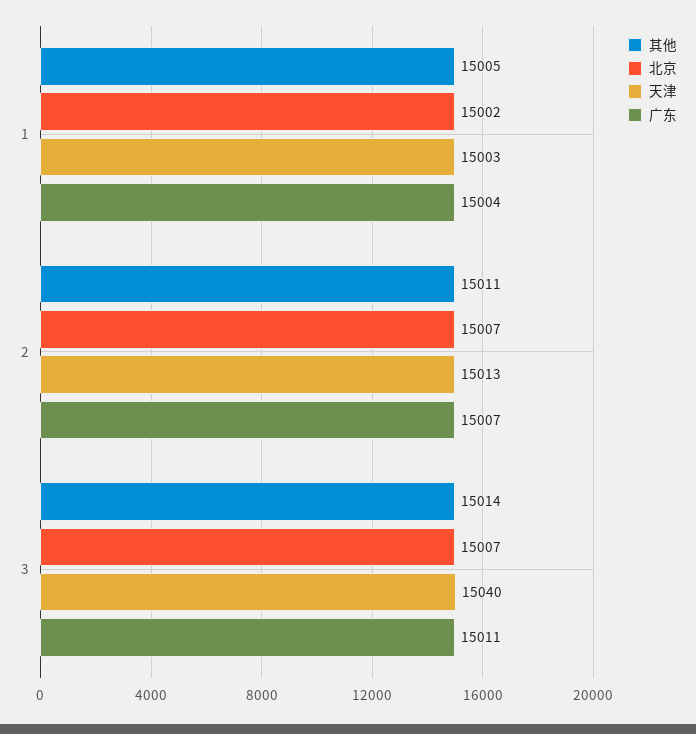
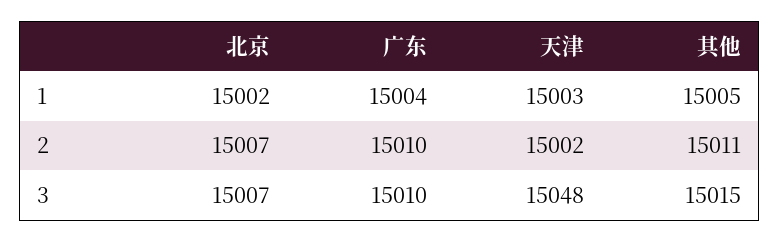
天津, 2: 15013 -> 15002
广东, 2: 15007 -> 15010
其他, 3: 15014 -> 15015
天津, 3: 15040 -> 15048
广东, 3: 15011 -> 15010

